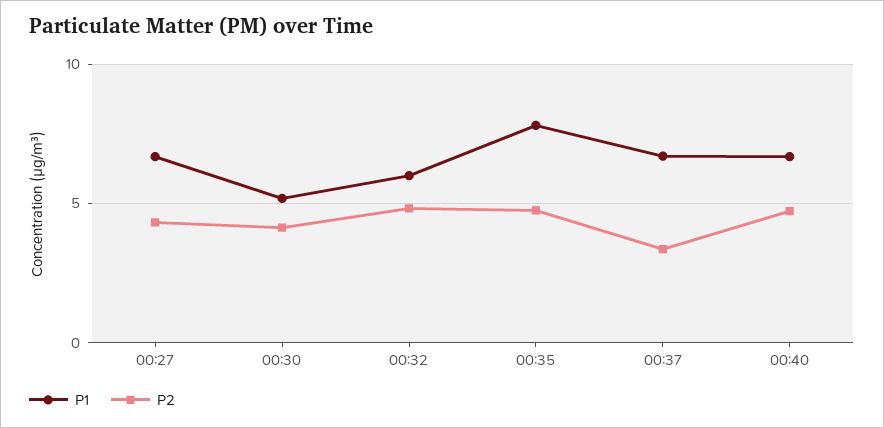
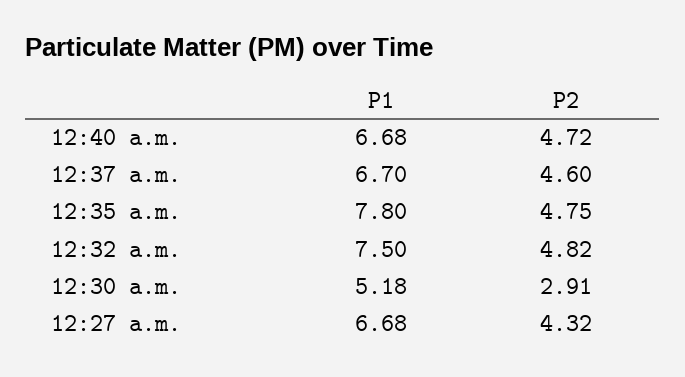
P2, 00:30: 4 -> 2.91
P1, 00:32: 6 -> 7.5
P2, 00:37: 3.5 -> 4.6

